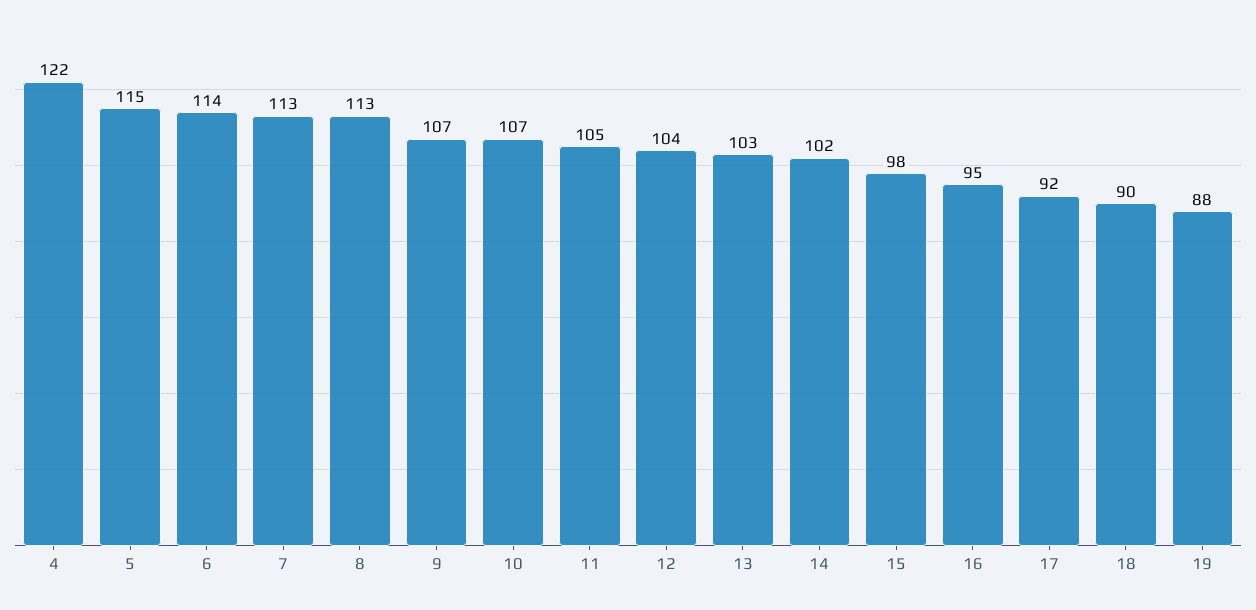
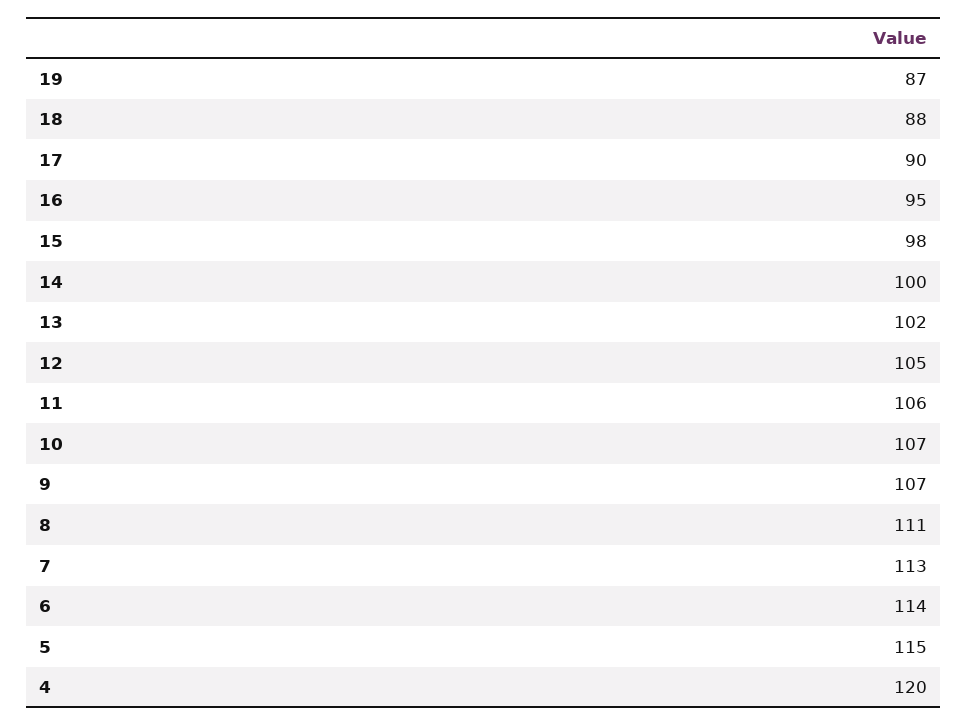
4: 122 -> 120
8: 113 -> 111
11: 105 -> 106
12: 104 -> 105
13: 103 -> 102
14: 102 -> 100
17: 92 -> 90
18: 90 -> 88
19: 88 -> 87

